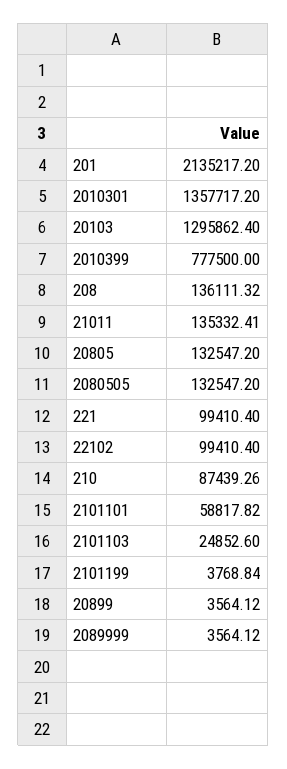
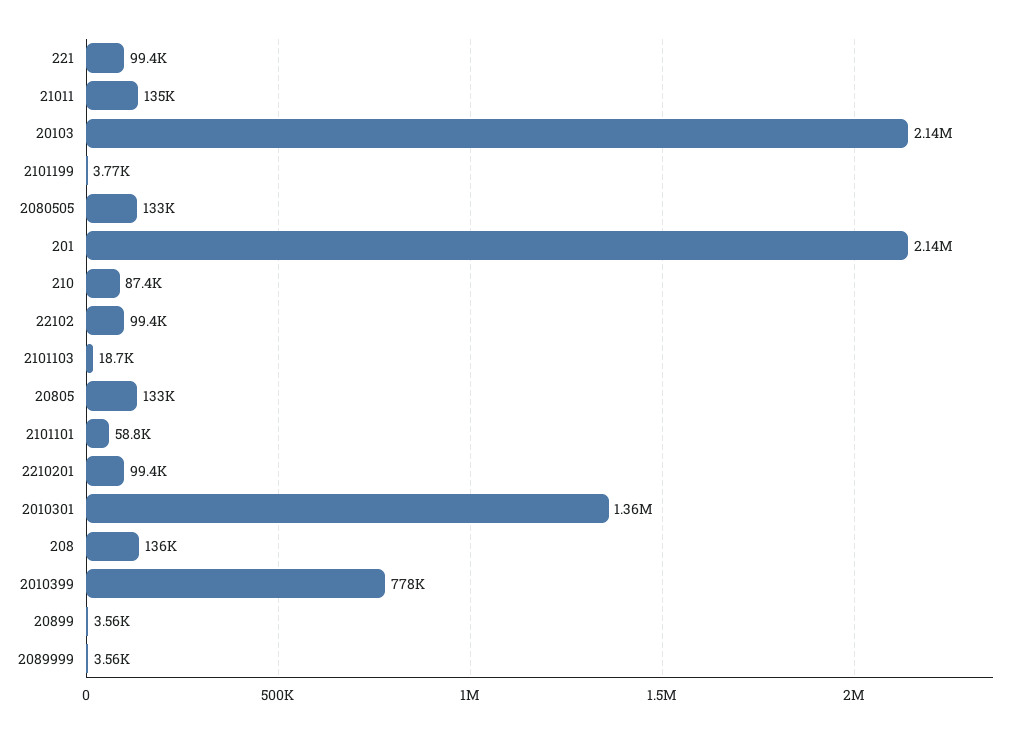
20103: 1295862.4 -> 2140000
2101103: 24852.6 -> 18700
2210201: none -> 99400

